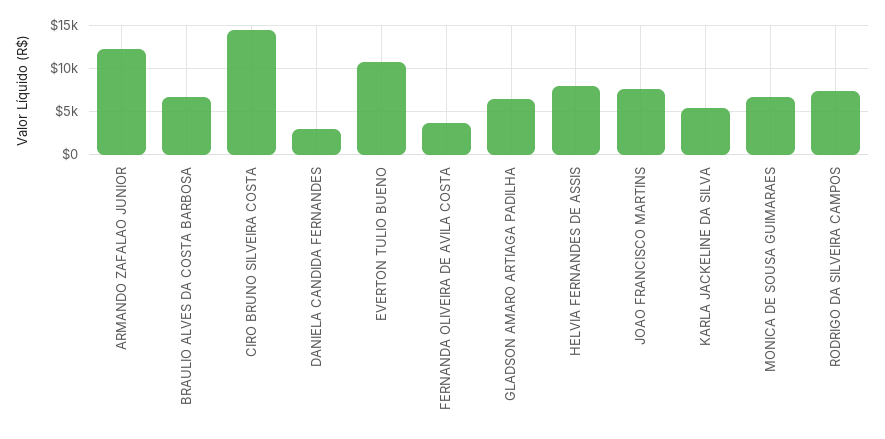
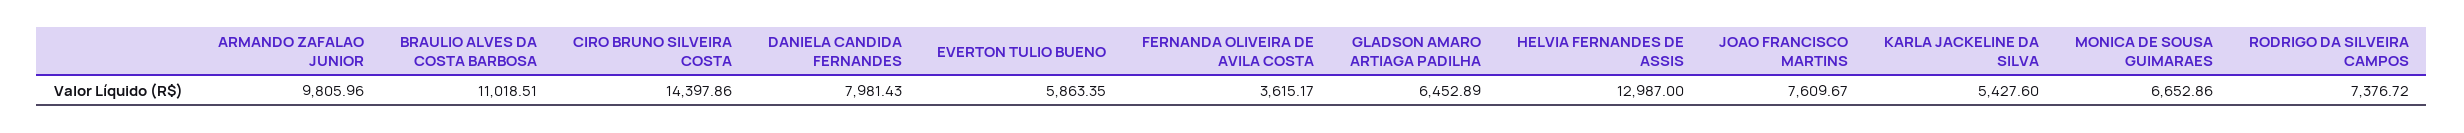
ARMANDO ZAFALAO JUNIOR: 12000 -> 9805.96
BRAULIO ALVES DA COSTA BARBOSA: 7000 -> 11018.51
DANIELA CANDIDA FERNANDES: 3000 -> 7981.43
EVERTON TULIO BUENO: 11000 -> 5863.35
HELVIA FERNANDES DE ASSIS: 8000 -> 12987

